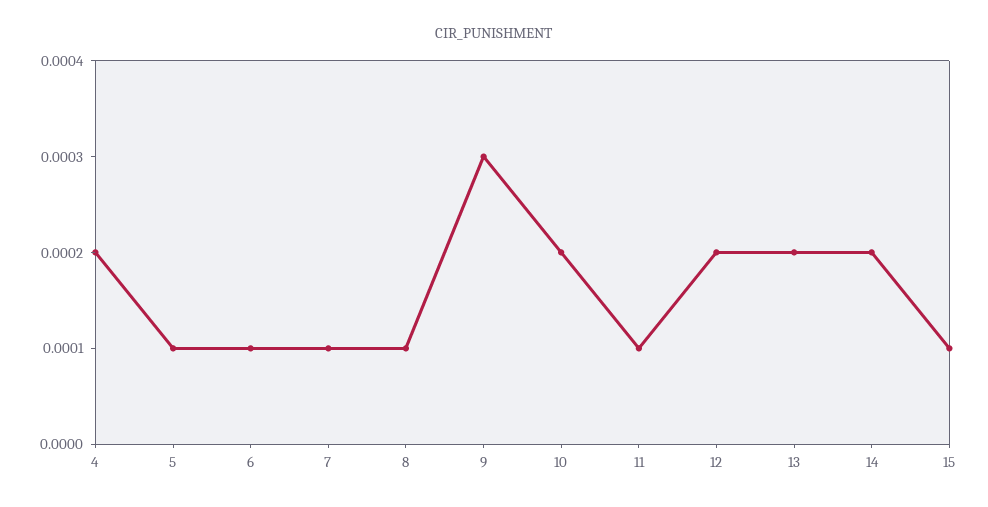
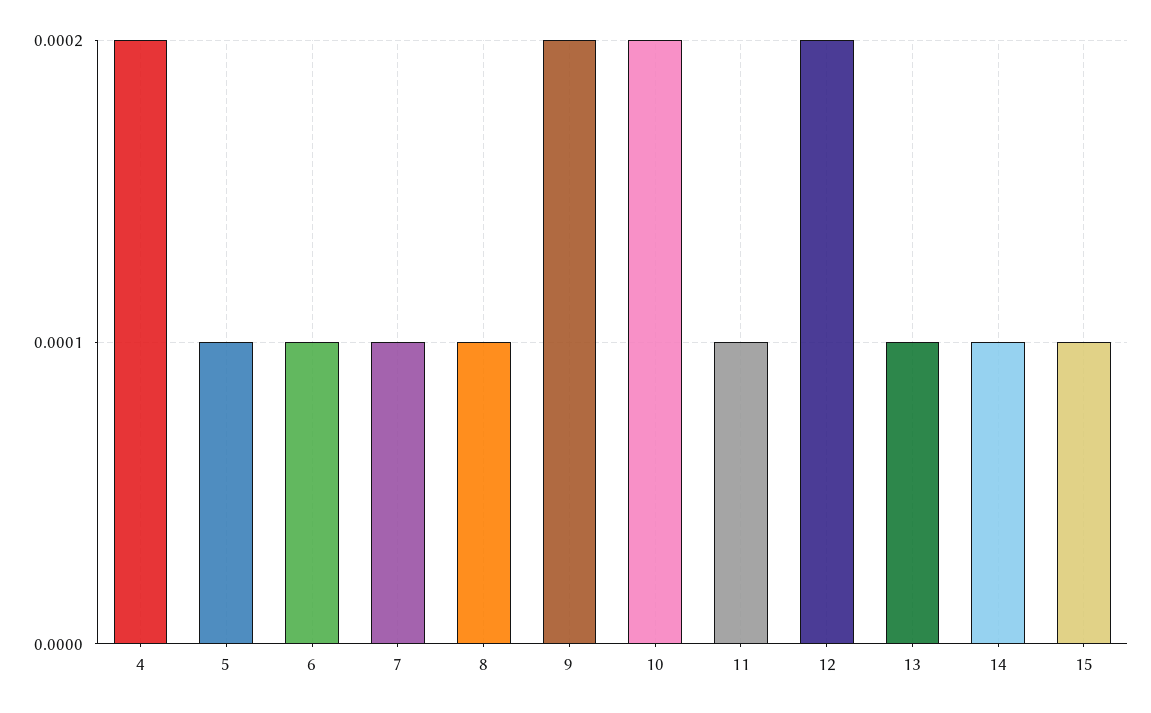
9: 0.0003 -> 0.0002
13: 0.0002 -> 0.0001
14: 0.0002 -> 0.0001

